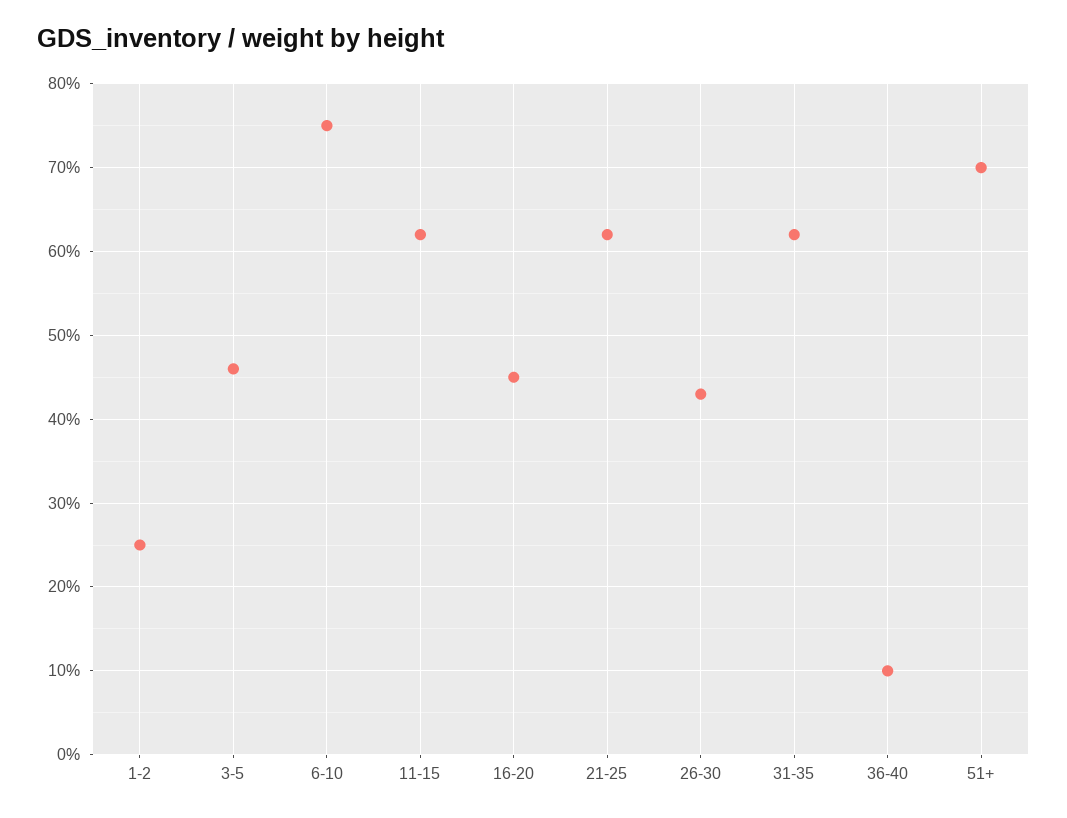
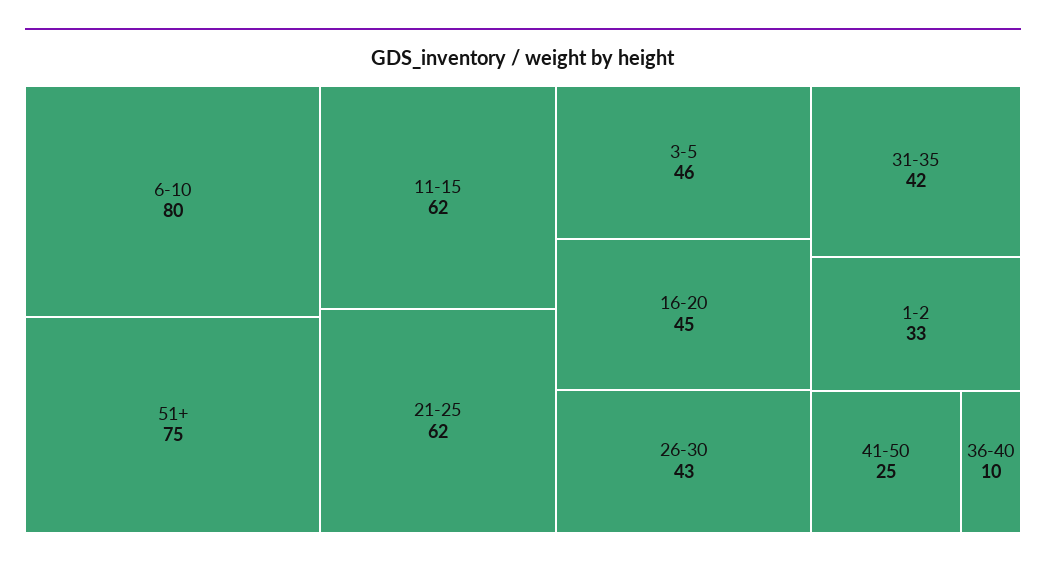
1-2: 25 -> 33
6-10: 75 -> 80
31-35: 62 -> 42
51+: 70 -> 75
41-50: none -> 25

